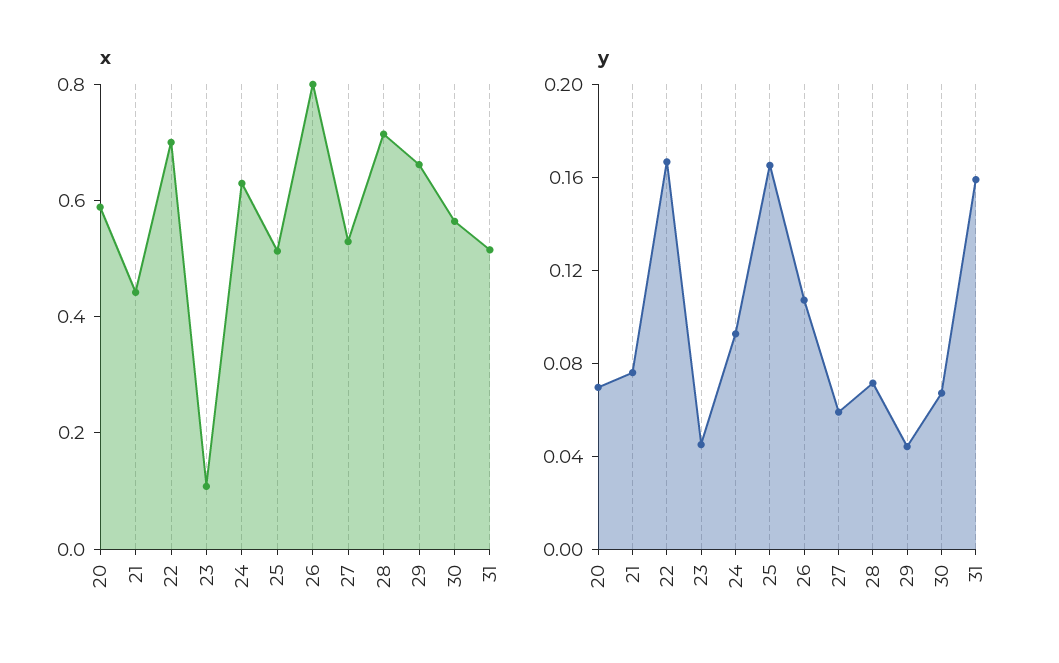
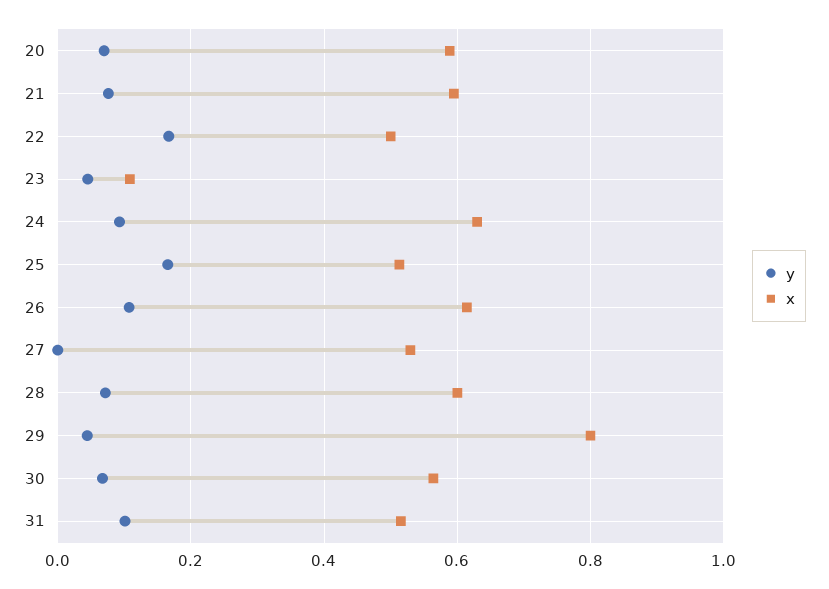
x, 21: 0.45 -> 0.6
x, 22: 0.7 -> 0.5
x, 26: 0.8 -> 0.62
x, 28: 0.7 -> 0.6
x, 29: 0.65 -> 0.8
y, 27: 0.06 -> 0
y, 31: 0.16 -> 0.1

